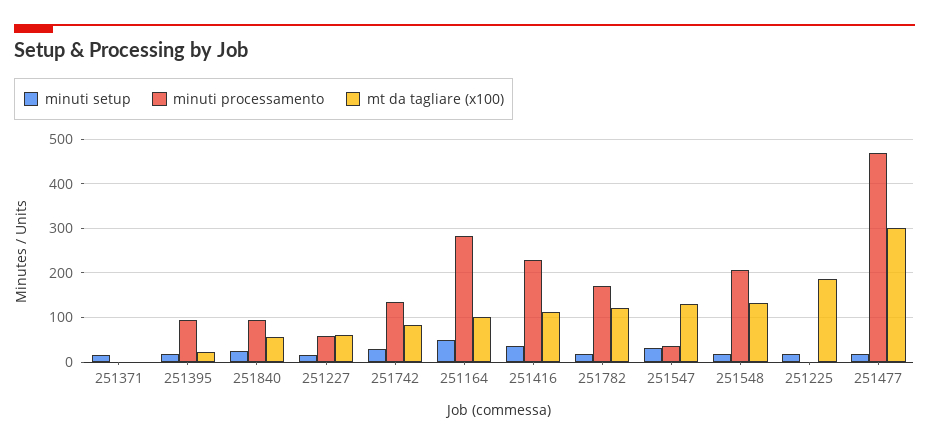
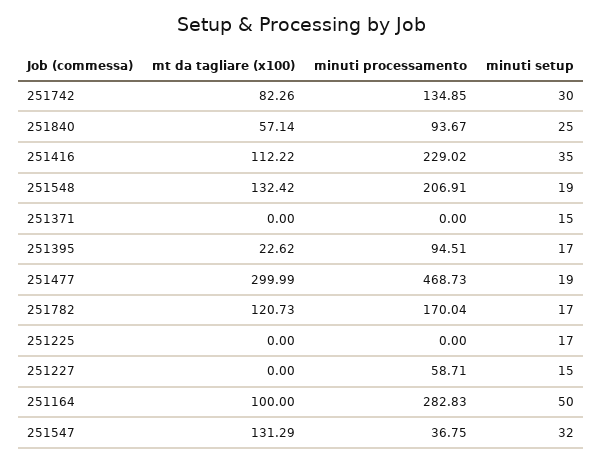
mt da tagliare (x100), 251227: 60 -> 0
mt da tagliare (x100), 251225: 180 -> 0

